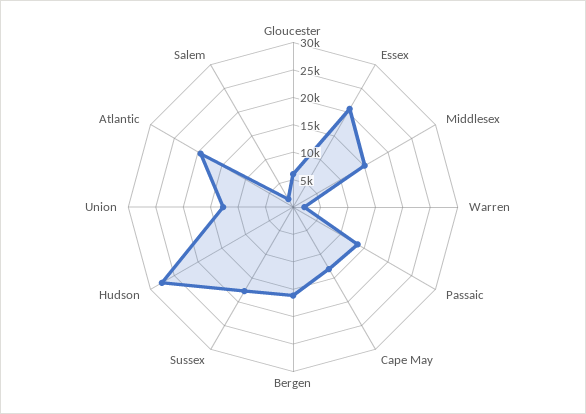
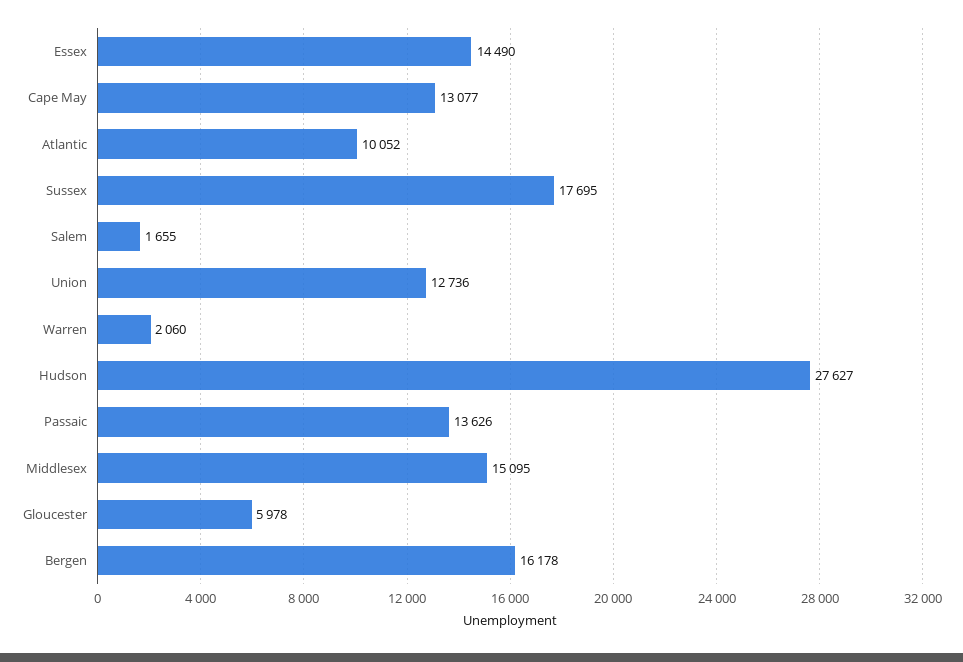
Essex: 20000 -> 14490
Atlantic: 20000 -> 10052

